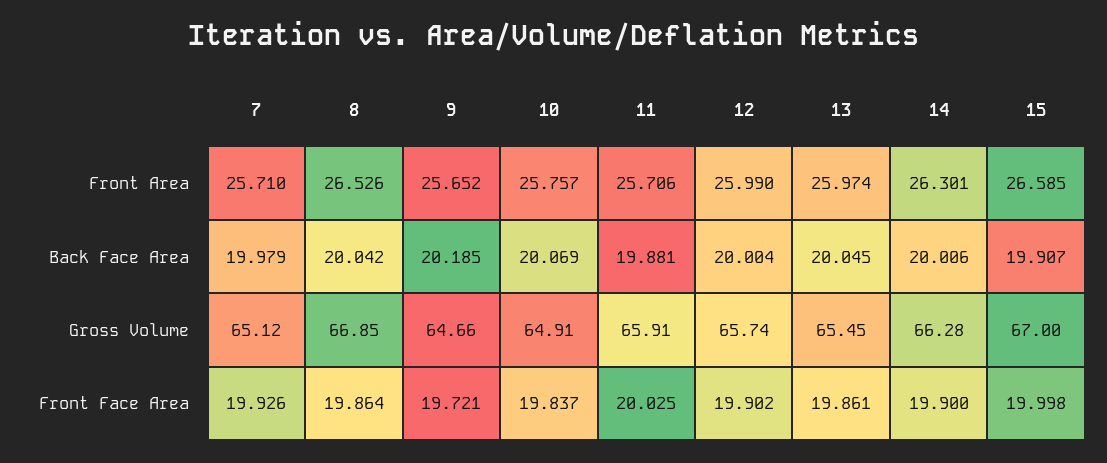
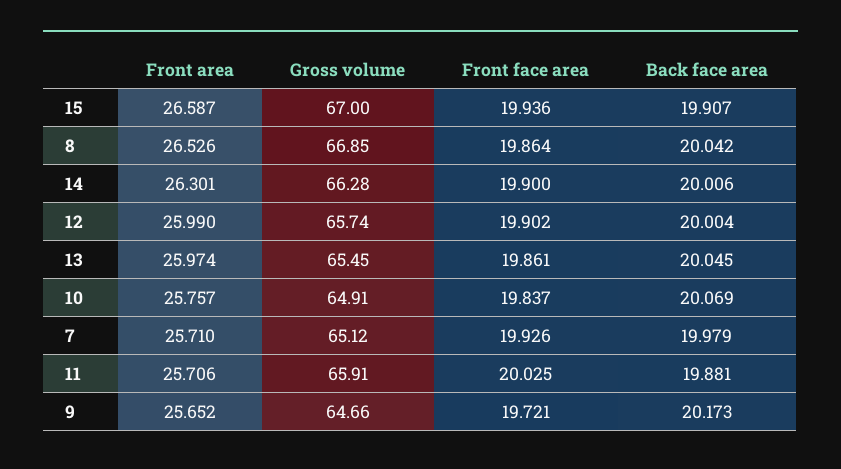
15, Front Area: 26.585 -> 26.587
9, Back Face Area: 20.185 -> 20.173
15, Front Face Area: 19.998 -> 19.936

